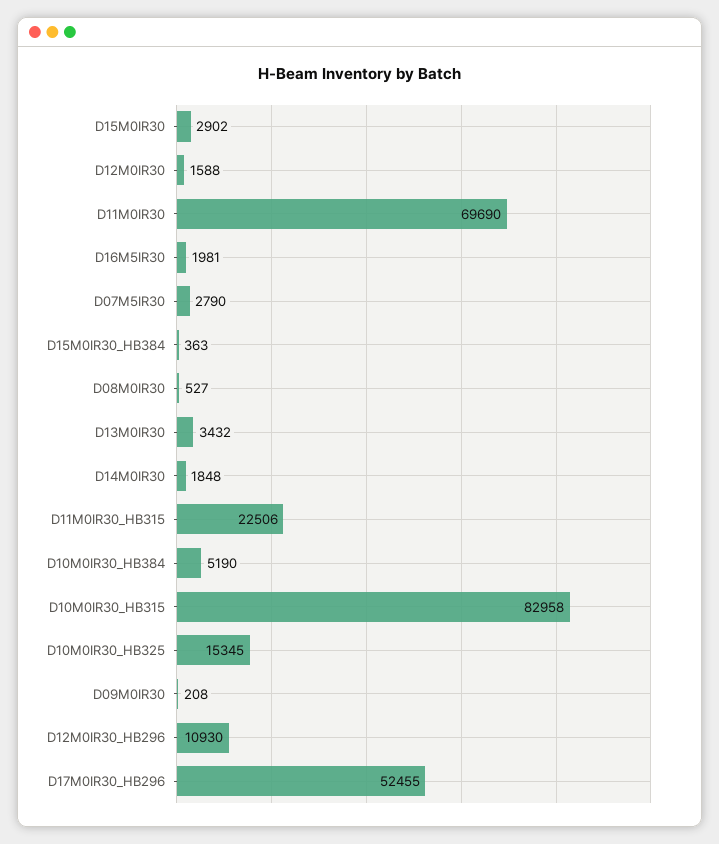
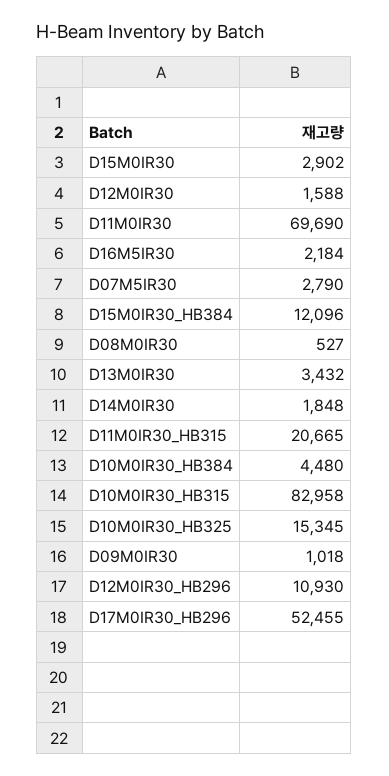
D16M5IR30: 1981 -> 2184
D15M0IR30_HB384: 363 -> 12096
D11M0IR30_HB315: 22506 -> 20665
D10M0IR30_HB384: 5190 -> 4480
D09M0IR30: 208 -> 1018

